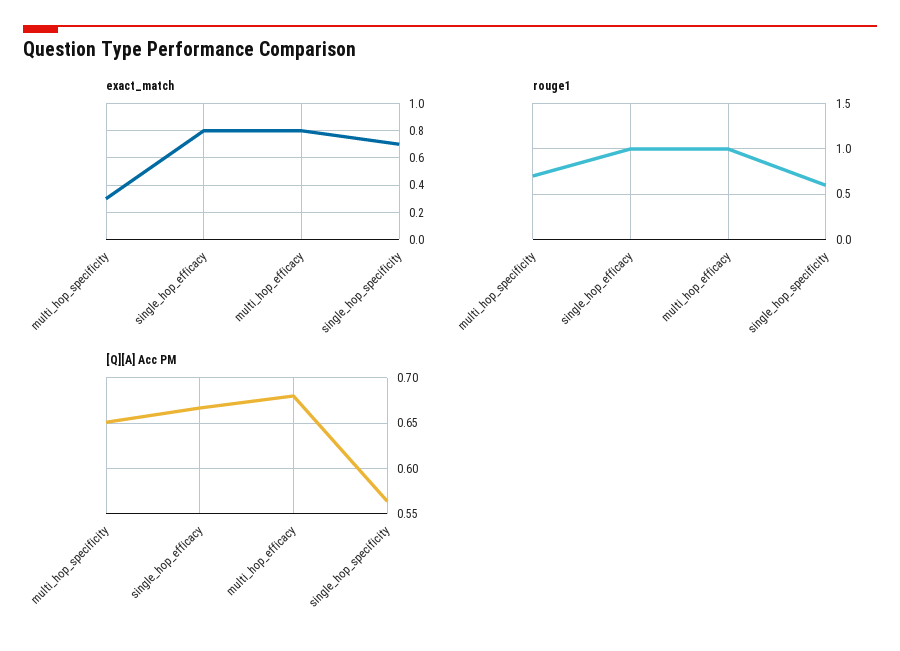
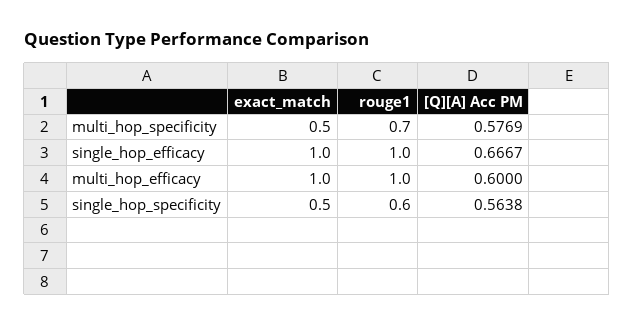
exact_match, multi_hop_specificity: 0.3 -> 0.5
exact_match, single_hop_efficacy: 0.8 -> 1
exact_match, multi_hop_efficacy: 0.8 -> 1
exact_match, single_hop_specificity: 0.7 -> 0.5
[Q][A] Acc PM, multi_hop_specificity: 0.65 -> 0.5769
[Q][A] Acc PM, multi_hop_efficacy: 0.68 -> 0.6

